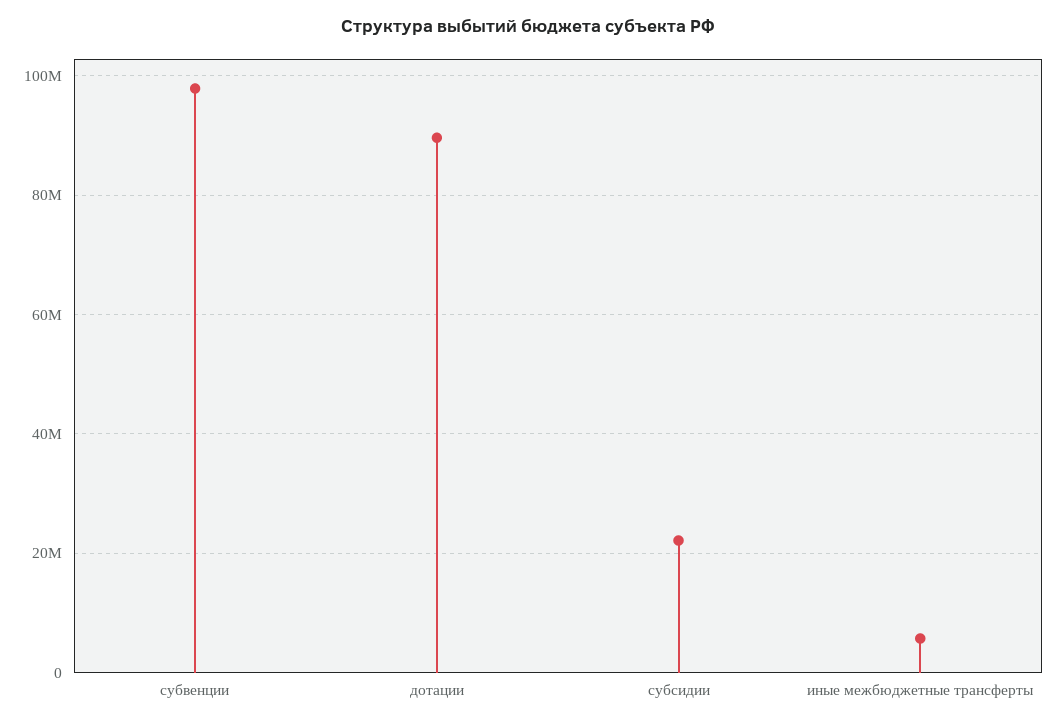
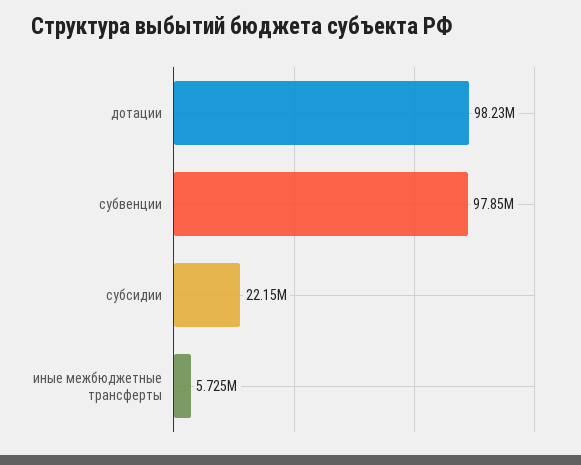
дотации: 90000000 -> 98230000

